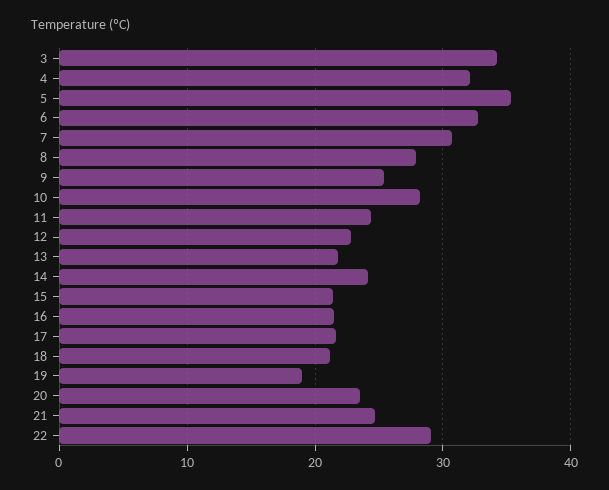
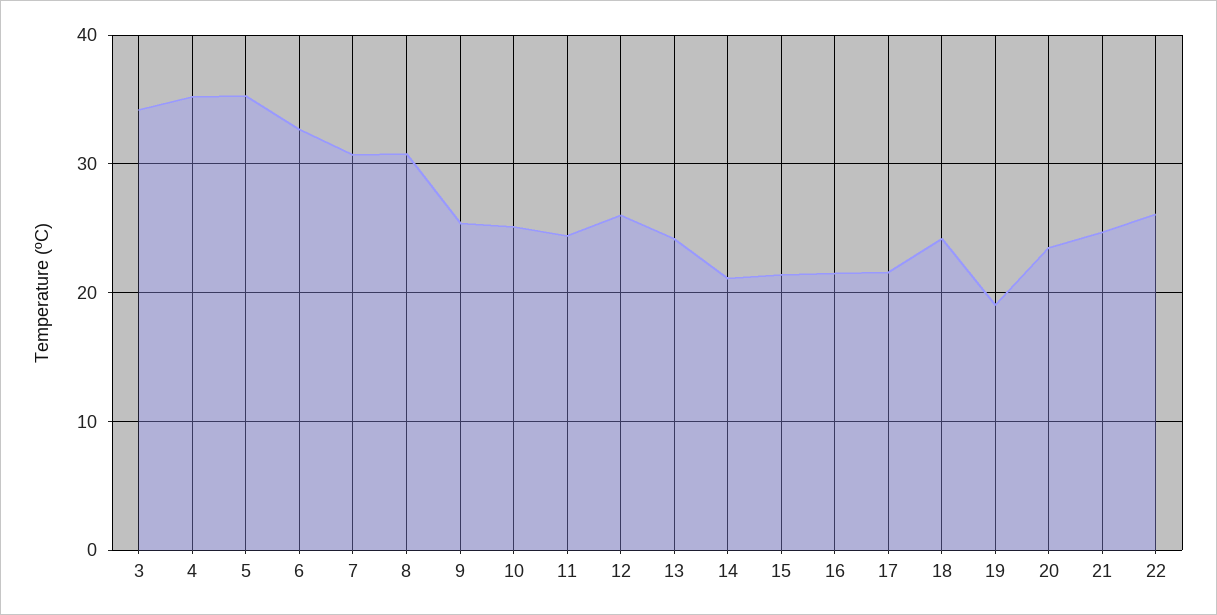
4: 32 -> 35
8: 28 -> 31
10: 28 -> 25
12: 23 -> 26
13: 22 -> 24
14: 24 -> 21
18: 21 -> 24
22: 29 -> 26

